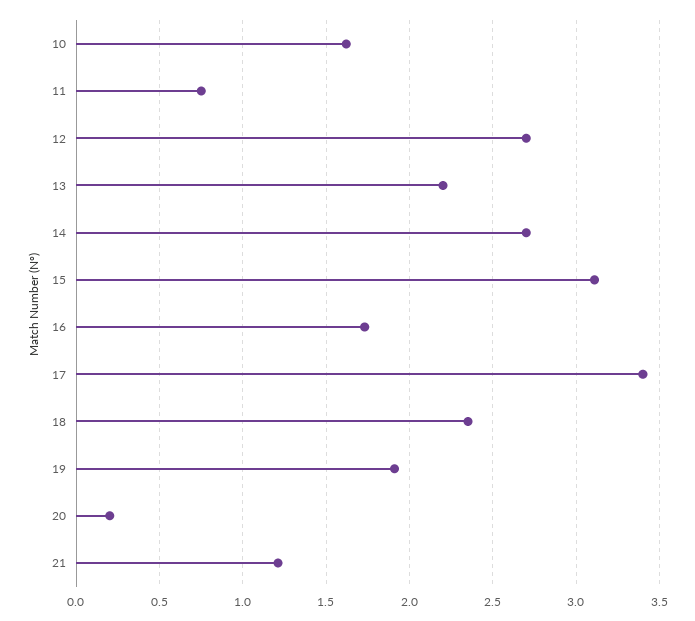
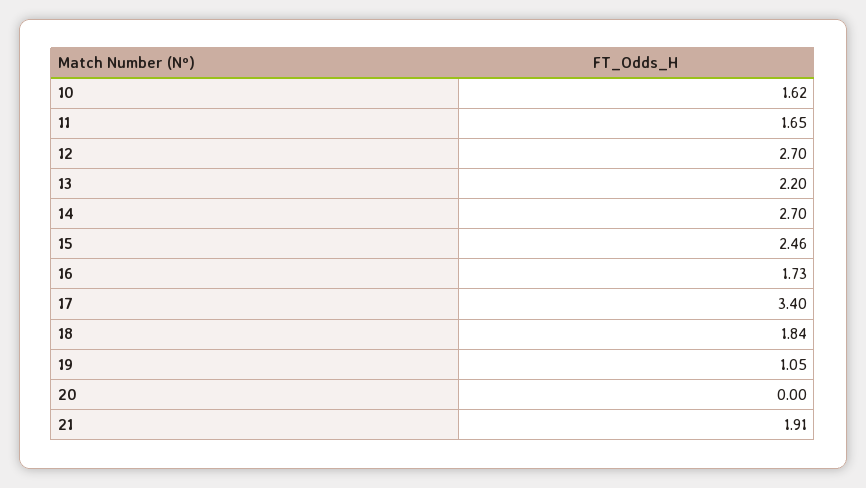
11: 0.75 -> 1.65
15: 3.1 -> 2.46
18: 2.35 -> 1.84
19: 1.9 -> 1.05
20: 0.2 -> 0
21: 1.2 -> 1.91

